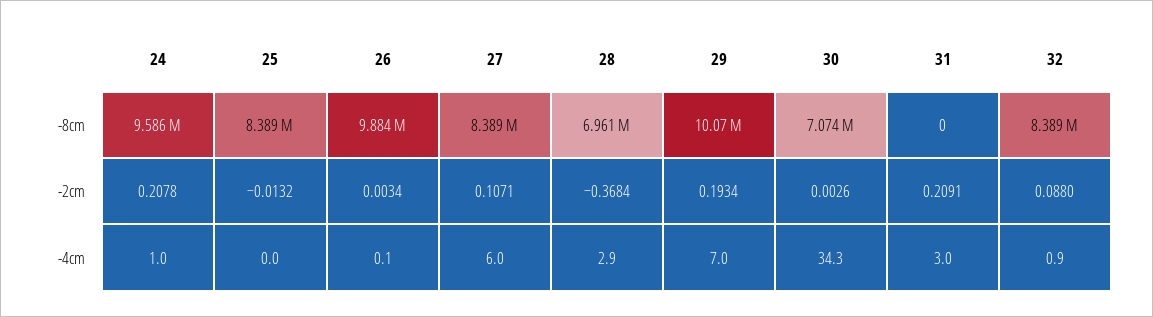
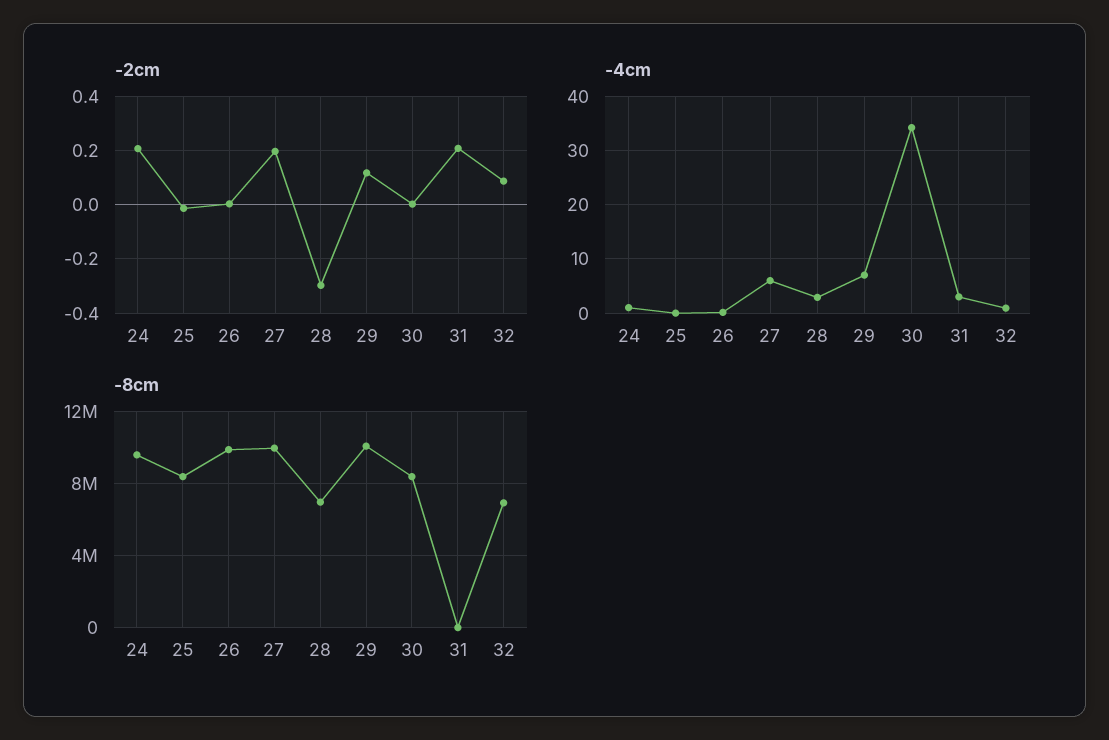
-8cm, 27: 8389000 -> 10000000
-8cm, 30: 7074000 -> 8500000
-8cm, 32: 8389000 -> 7000000
-2cm, 27: 0.1071 -> 0.2
-2cm, 28: -0.3684 -> -0.3
-2cm, 29: 0.1934 -> 0.125

